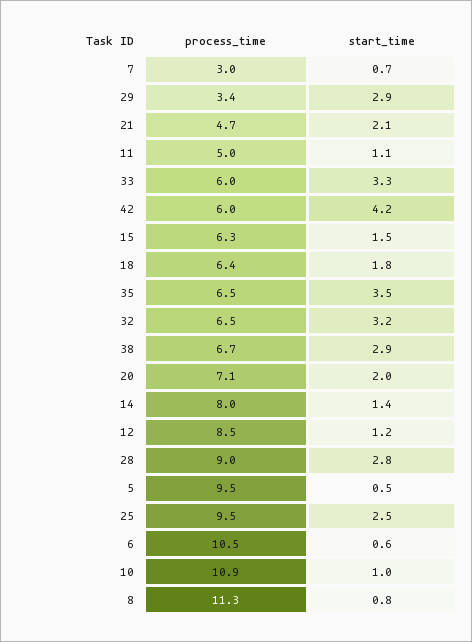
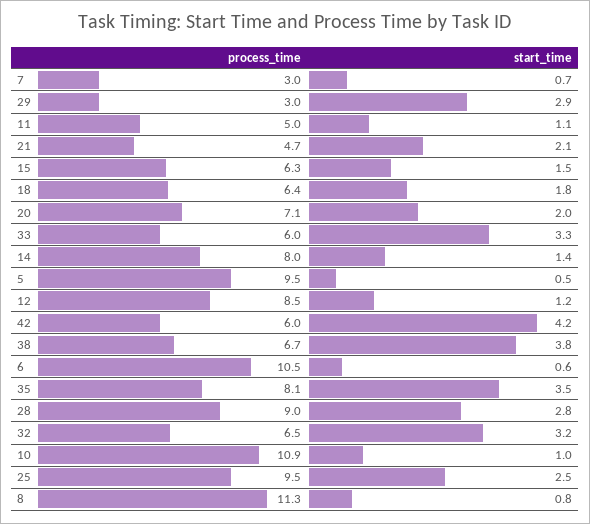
process_time, 29: 3.4 -> 3
process_time, 35: 6.5 -> 8.1
start_time, 38: 2.9 -> 3.8

